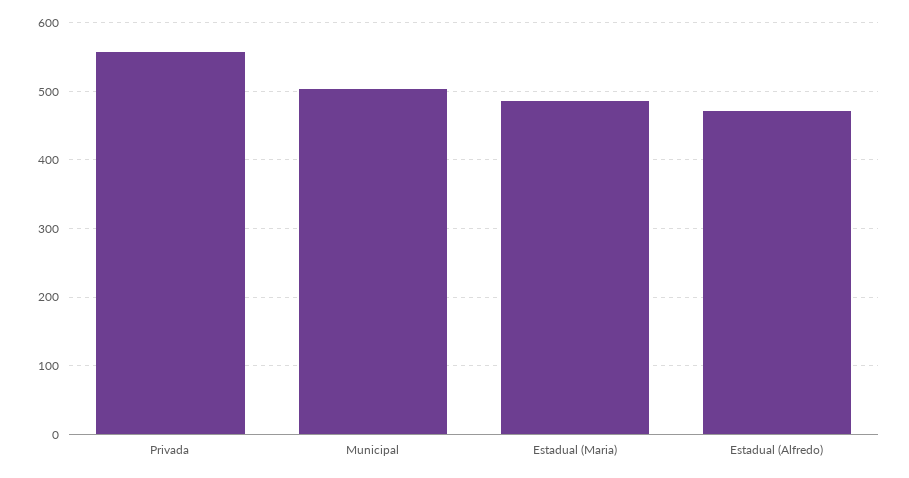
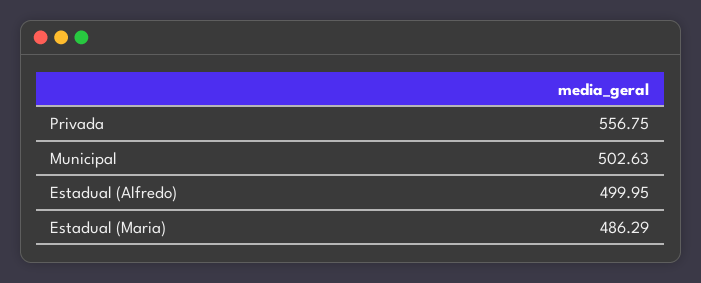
Estadual (Alfredo): 470 -> 499.95

